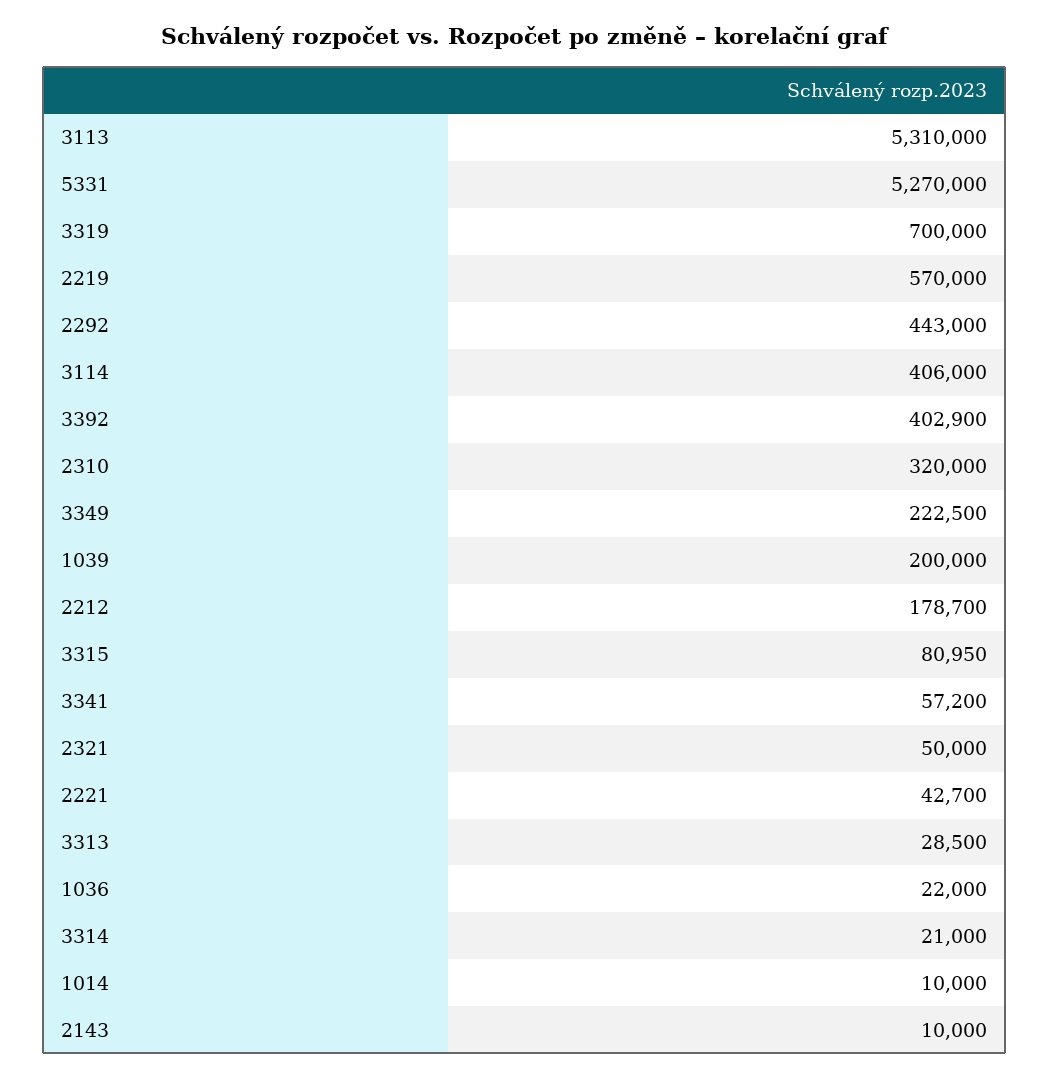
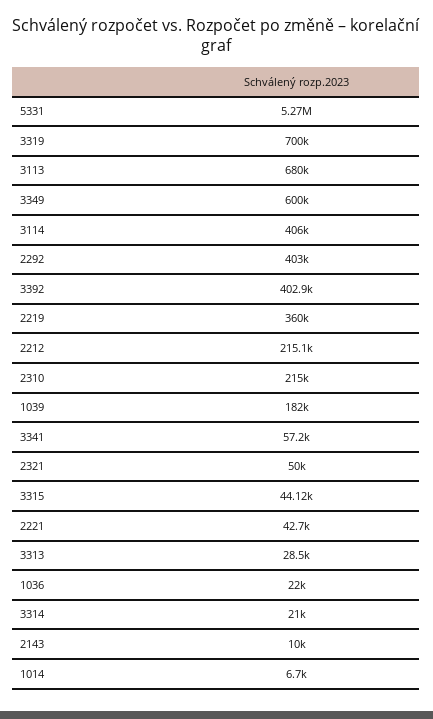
3113: 5310000 -> 680000
2219: 570000 -> 360000
2292: 443000 -> 403000
2310: 320000 -> 215000
3349: 222500 -> 600000
1039: 200000 -> 182000
2212: 178700 -> 215100
3315: 80950 -> 44120
1014: 10000 -> 6700

